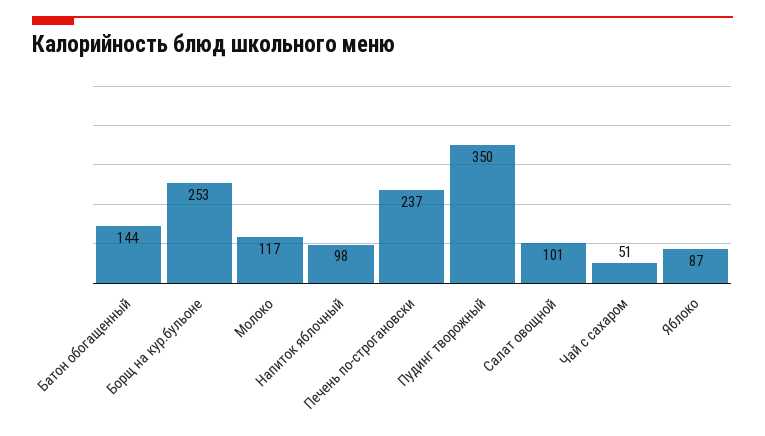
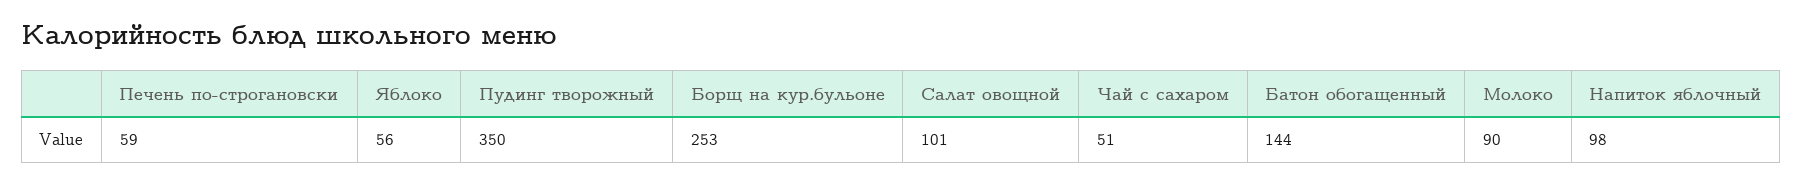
Молоко: 117 -> 90
Печень по-строгановски: 237 -> 59
Яблоко: 87 -> 56

